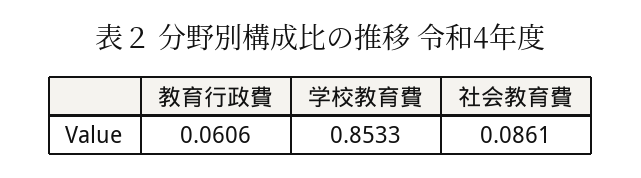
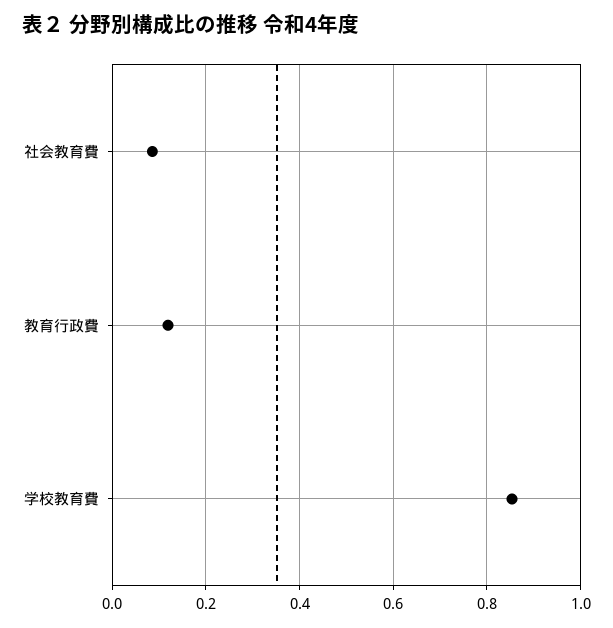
教育行政費: 0.0606 -> 0.12

